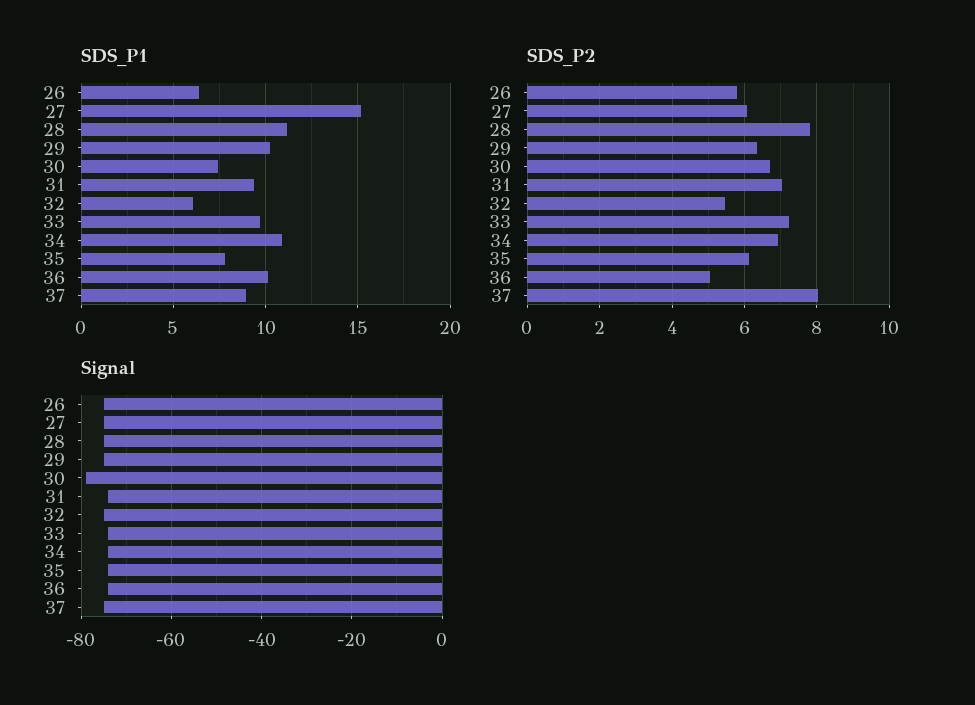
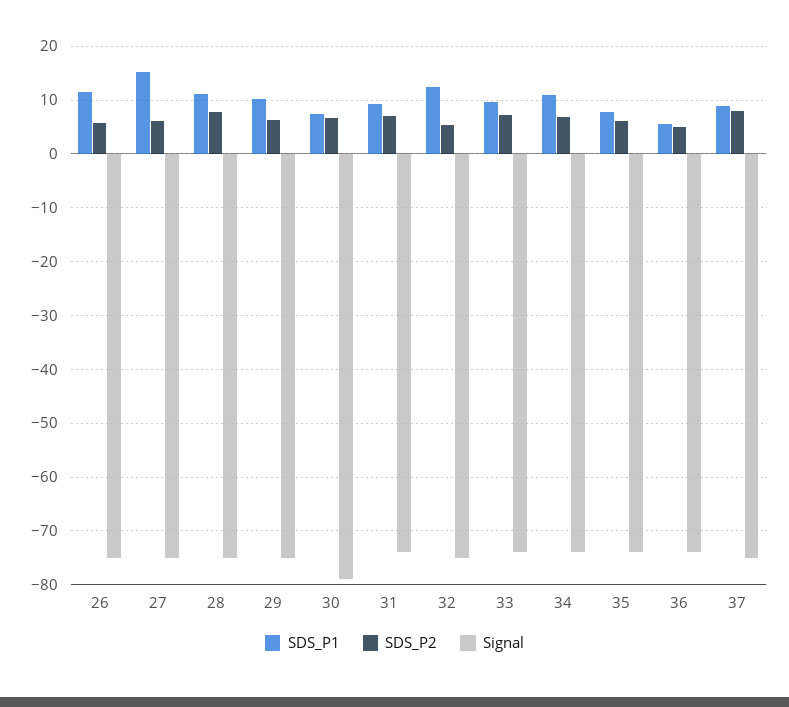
SDS_P1, 26: 6.5 -> 12
SDS_P1, 32: 6 -> 12
SDS_P1, 36: 10 -> 6

